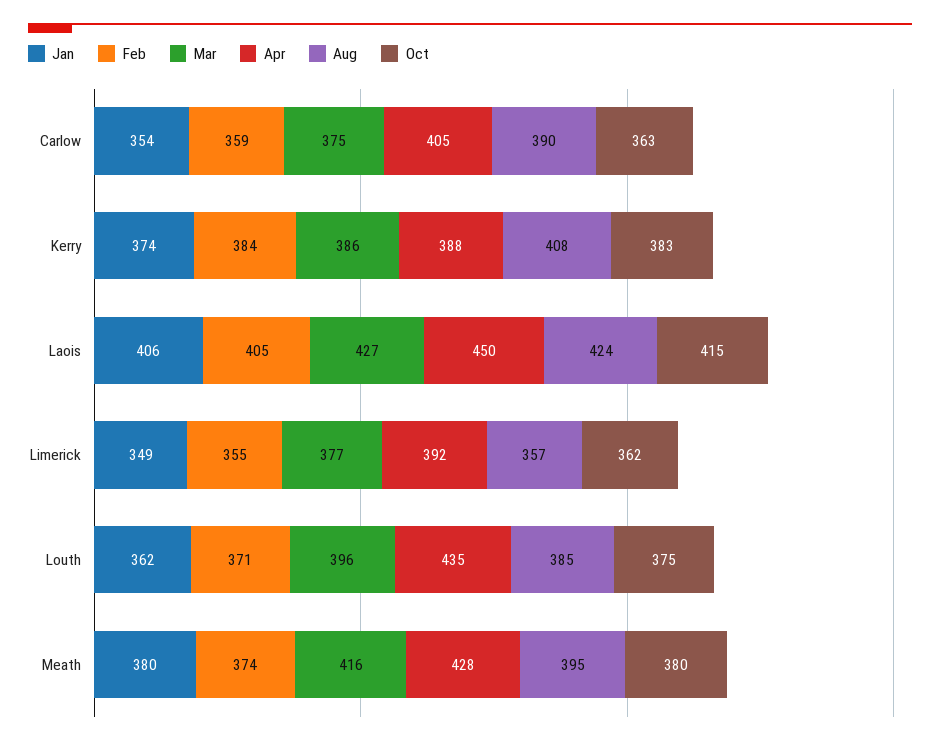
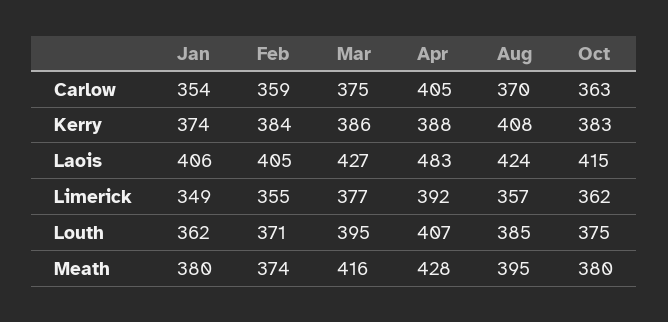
Aug, Carlow: 390 -> 370
Apr, Laois: 450 -> 483
Mar, Louth: 396 -> 395
Apr, Louth: 435 -> 407

